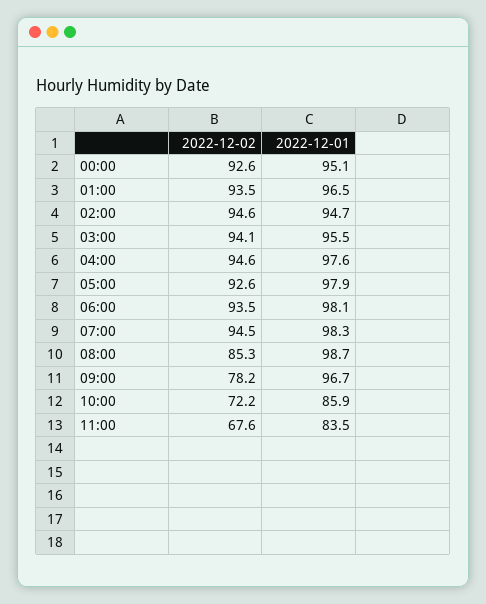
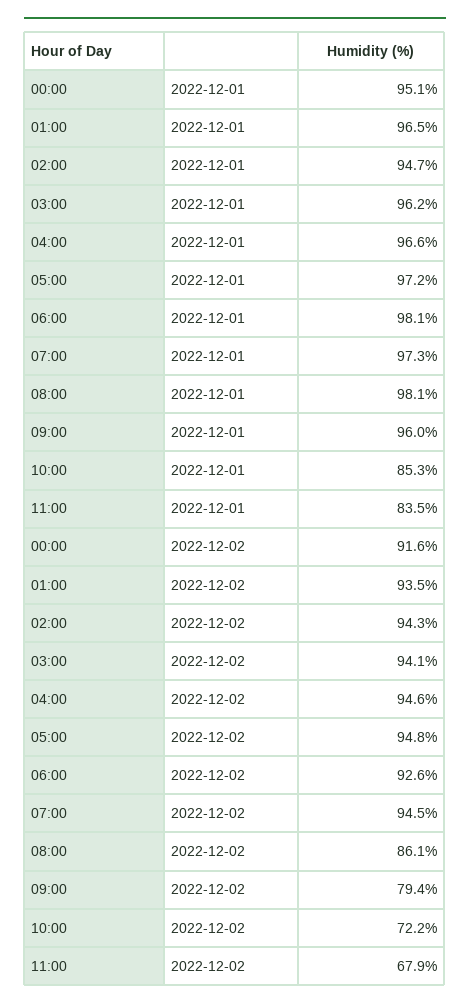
2022-12-02, 00:00: 92.6 -> 91.6
2022-12-02, 02:00: 94.6 -> 94.3
2022-12-01, 03:00: 95.5 -> 96.2
2022-12-01, 04:00: 97.6 -> 96.6
2022-12-02, 05:00: 92.6 -> 94.8
2022-12-01, 05:00: 97.9 -> 97.2
2022-12-02, 06:00: 93.5 -> 92.6
2022-12-01, 07:00: 98.3 -> 97.3
2022-12-02, 08:00: 85.3 -> 86.1
2022-12-01, 08:00: 98.7 -> 98.1
2022-12-02, 09:00: 78.2 -> 79.4
2022-12-01, 09:00: 96.7 -> 96
2022-12-01, 10:00: 85.9 -> 85.3
2022-12-02, 11:00: 67.6 -> 67.9

